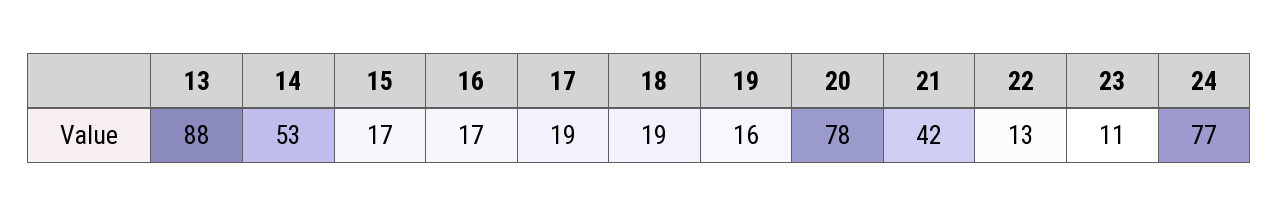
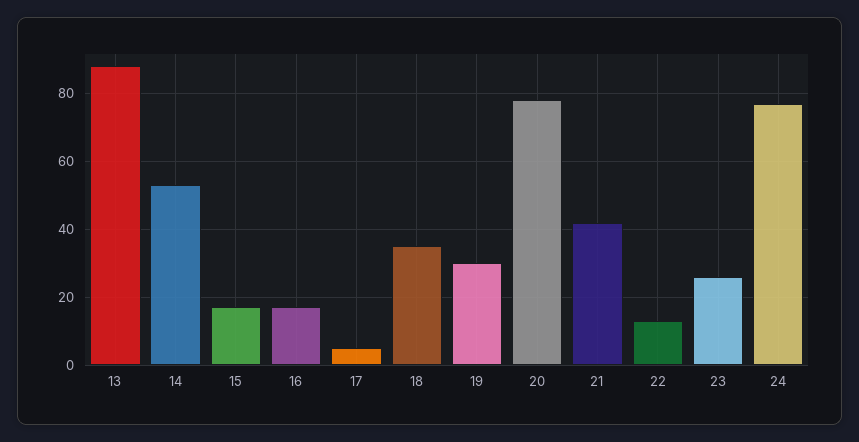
17: 19 -> 5
18: 19 -> 35
19: 16 -> 30
23: 11 -> 25

